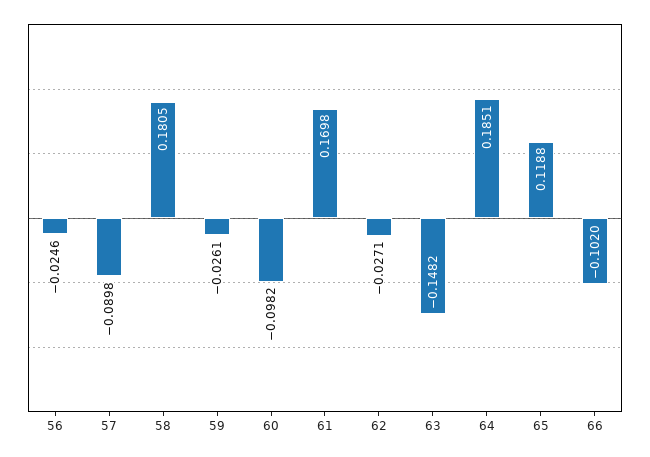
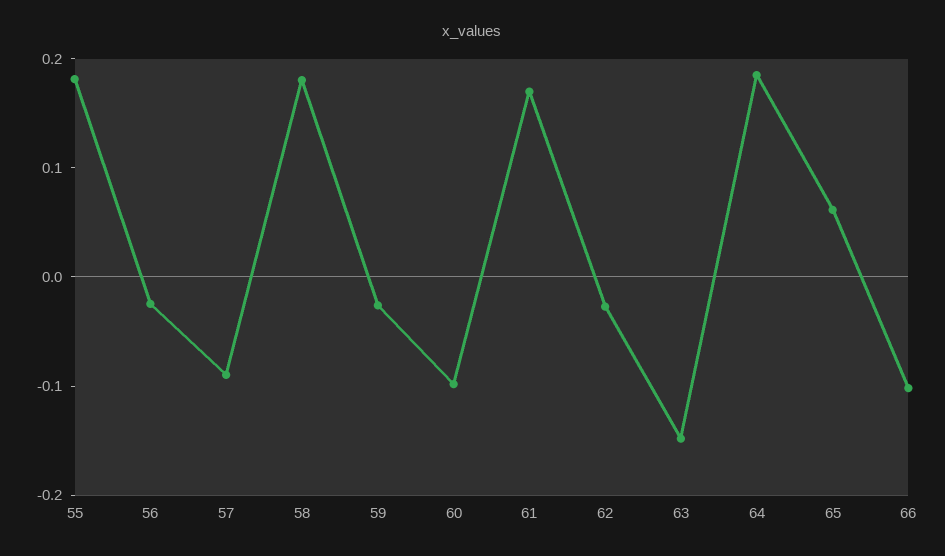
65: 0.1188 -> 0.06
55: none -> 0.18

